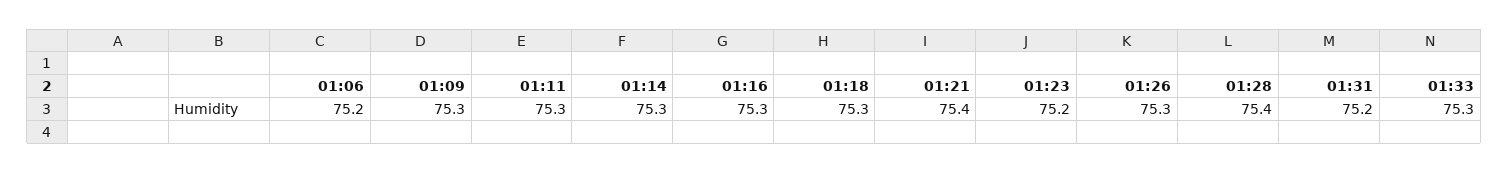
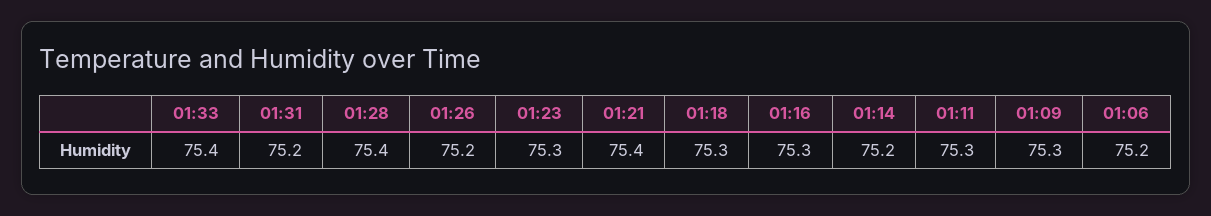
01:14: 75.3 -> 75.2
01:23: 75.2 -> 75.3
01:26: 75.3 -> 75.2
01:33: 75.3 -> 75.4

